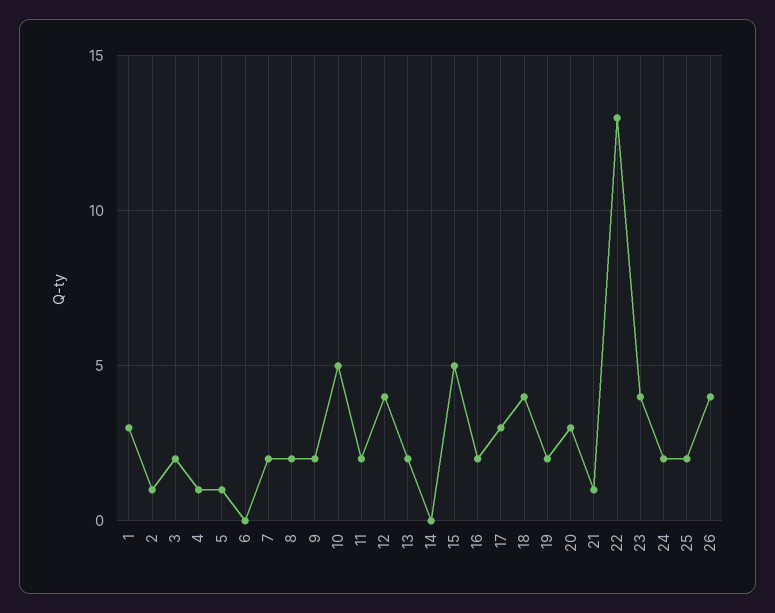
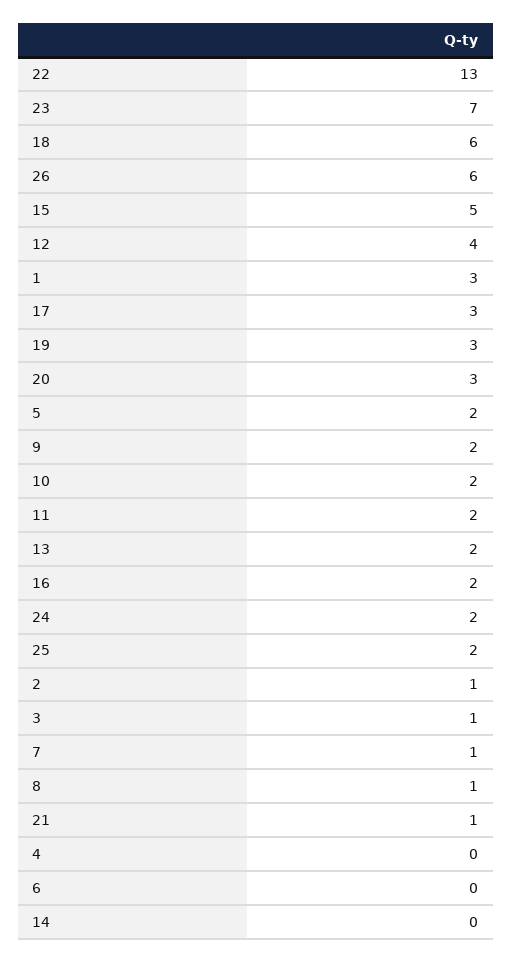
3: 2 -> 1
4: 1 -> 0
5: 1 -> 2
7: 2 -> 1
8: 2 -> 1
10: 5 -> 2
18: 4 -> 6
19: 2 -> 3
23: 4 -> 7
26: 4 -> 6

